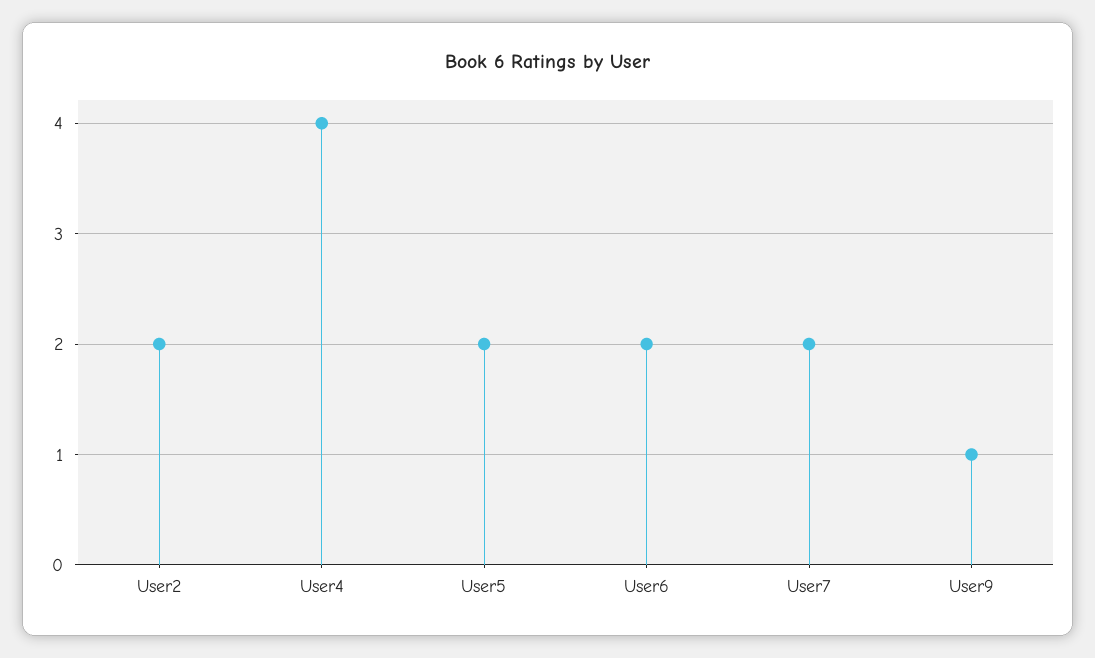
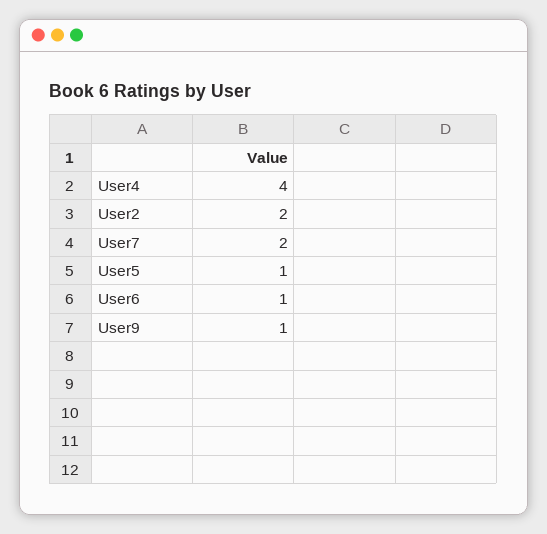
User5: 2 -> 1
User6: 2 -> 1

